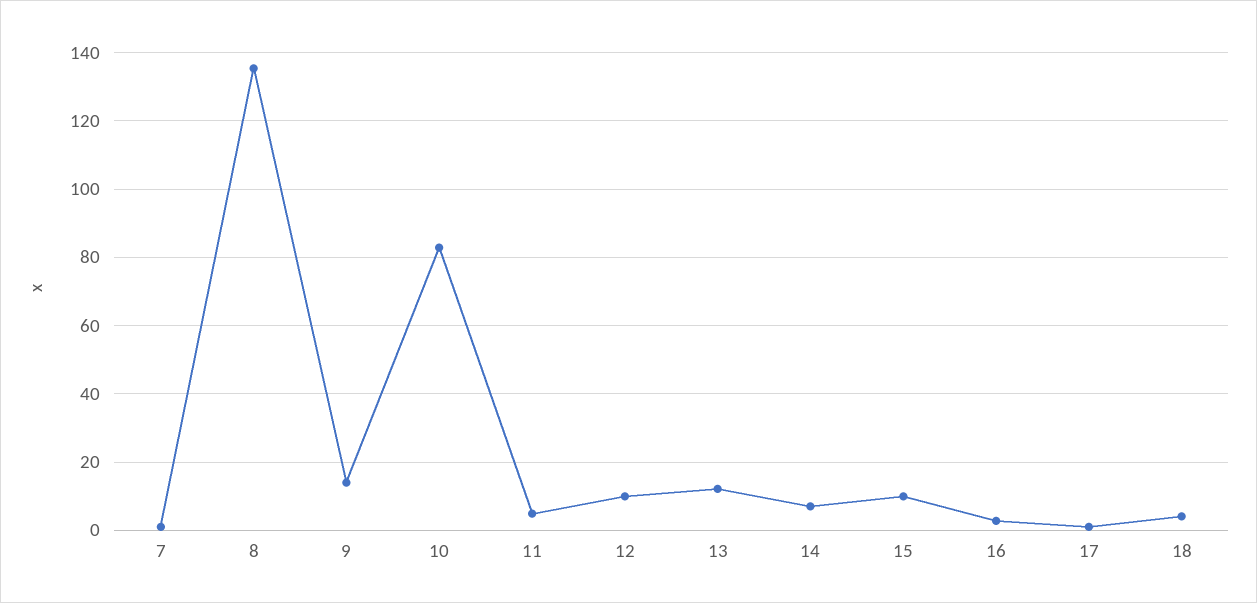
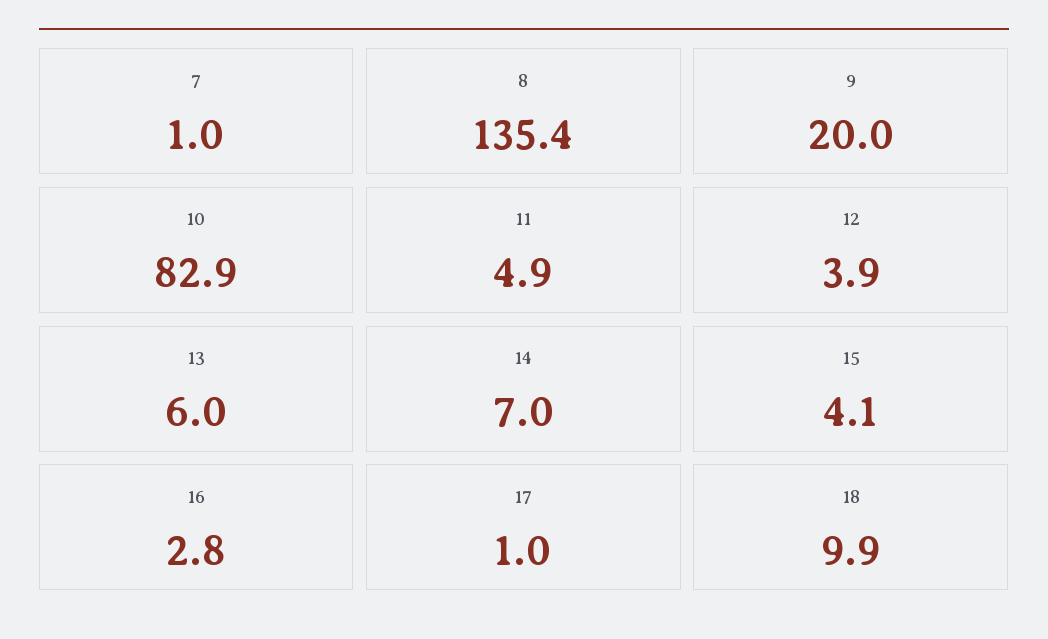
9: 14 -> 20
12: 10 -> 3.9
13: 12 -> 6
15: 10 -> 4.1
18: 4 -> 9.9

